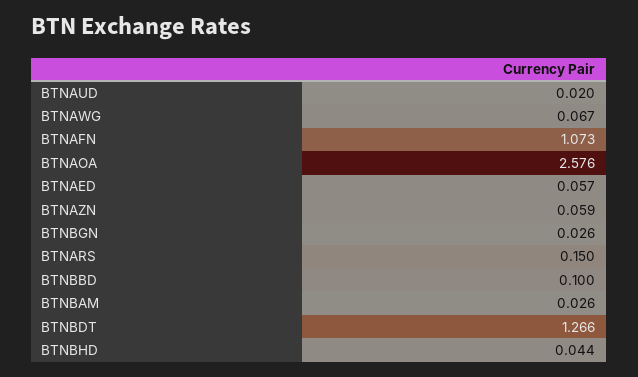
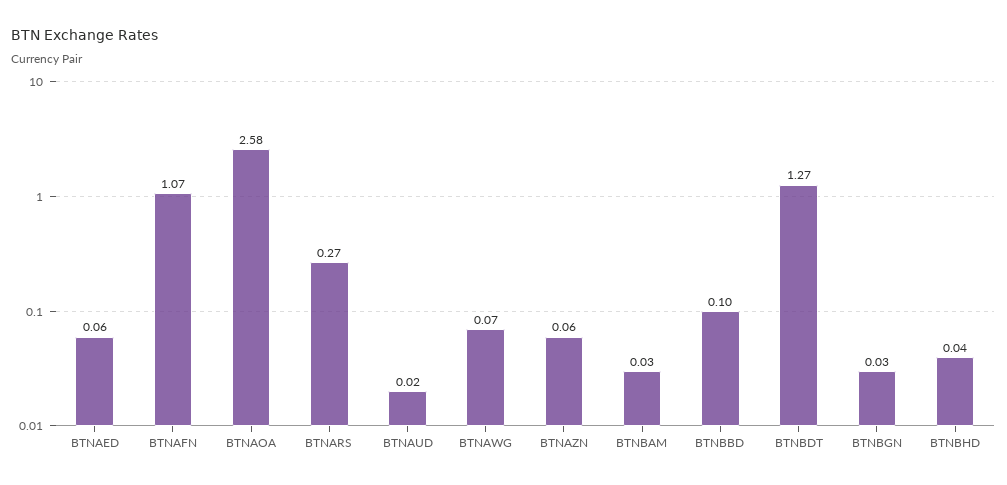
BTNARS: 0.15 -> 0.27

